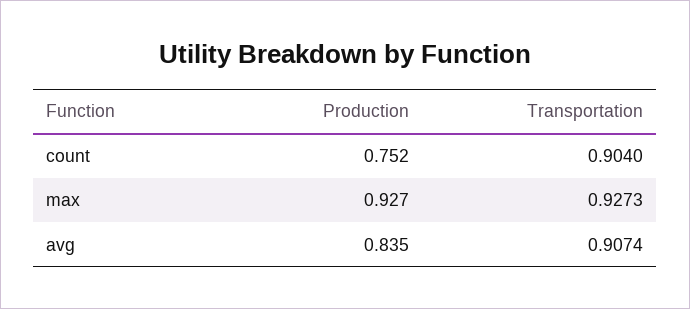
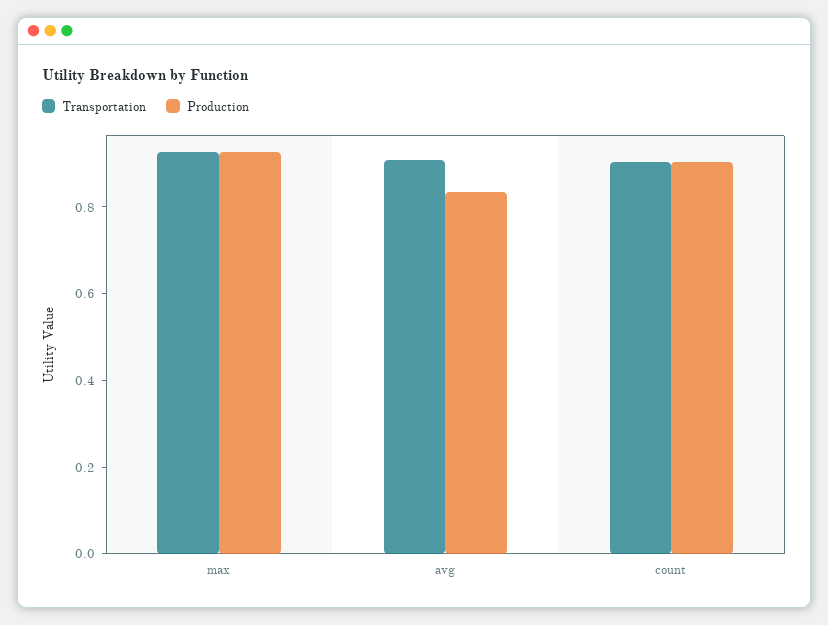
Production, count: 0.752 -> 0.9

